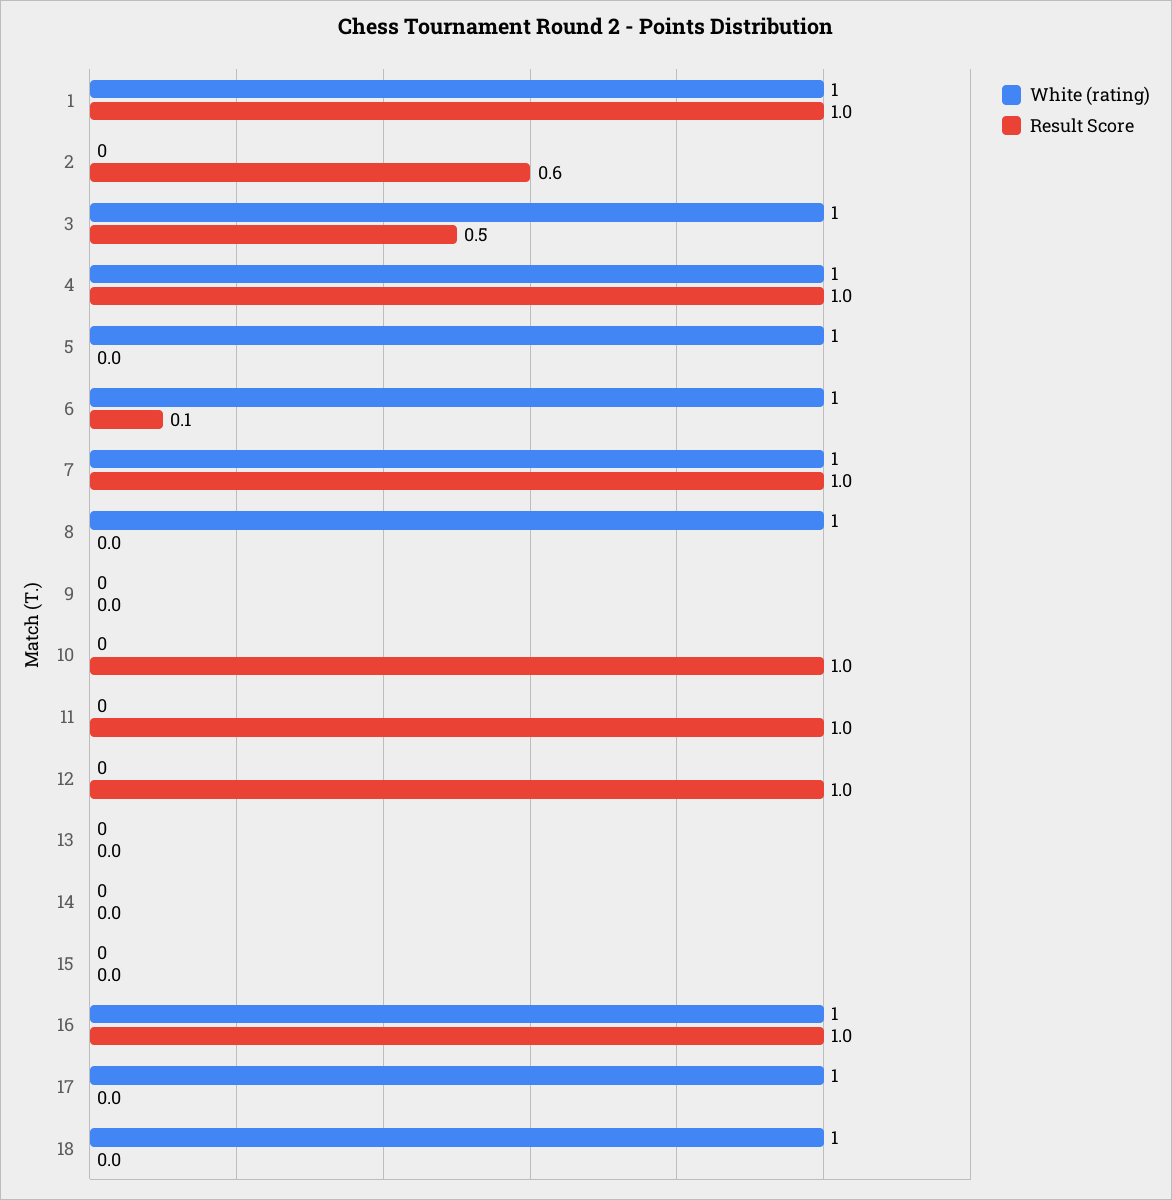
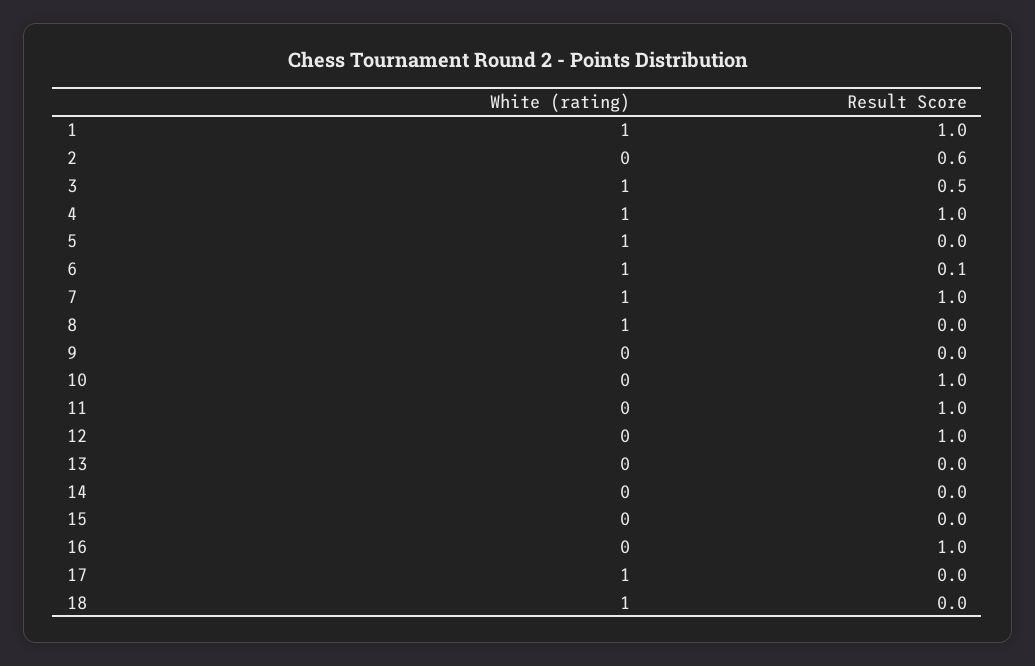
White (rating), 16: 1 -> 0

